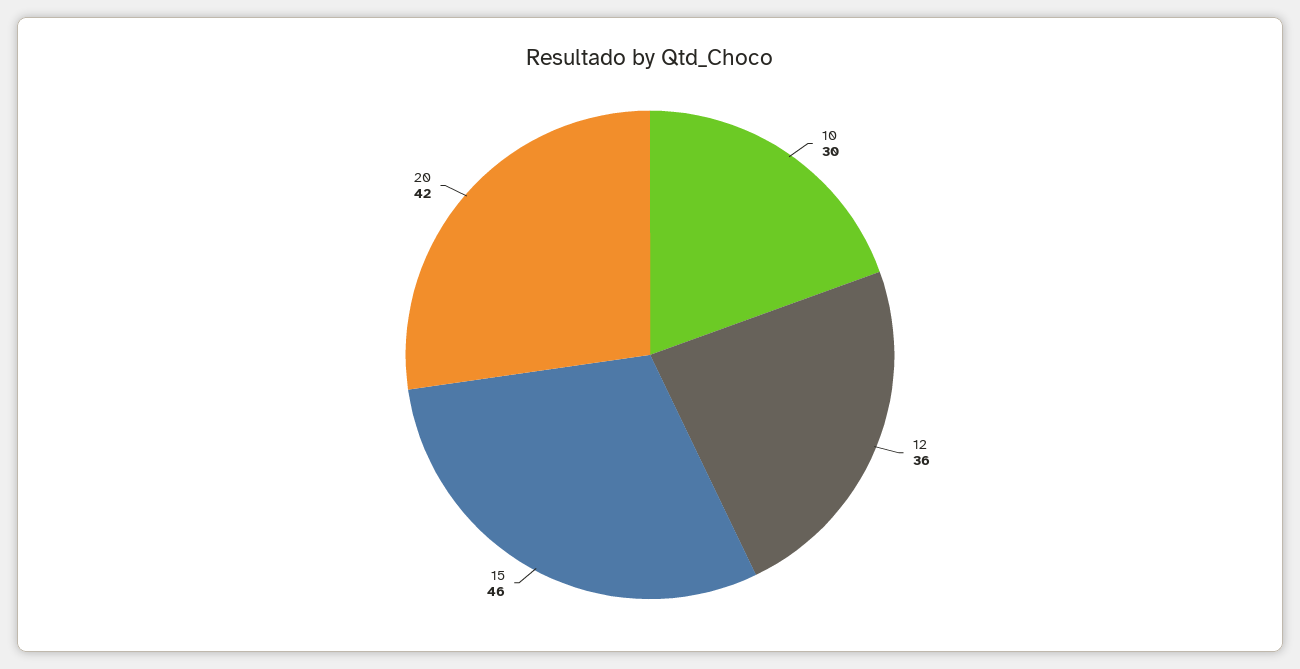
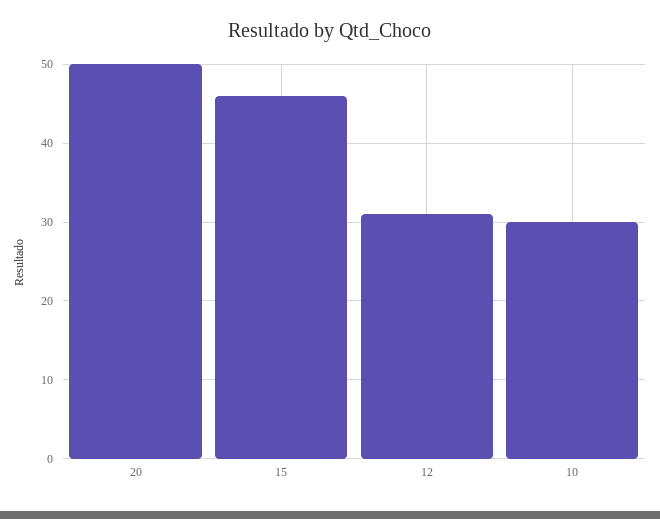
12: 36 -> 31
20: 42 -> 50

